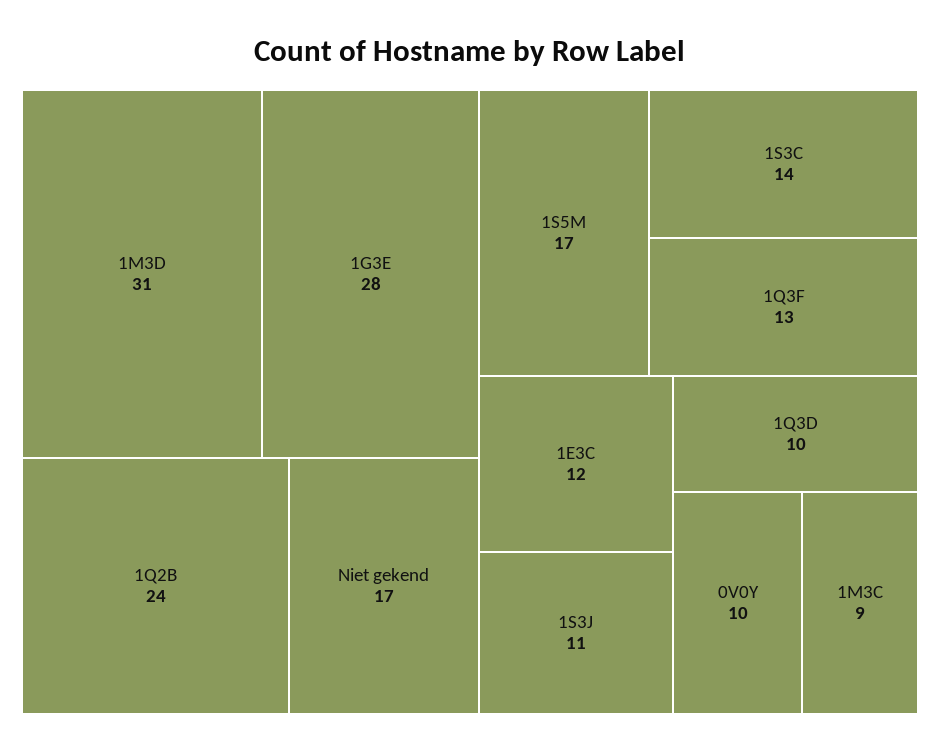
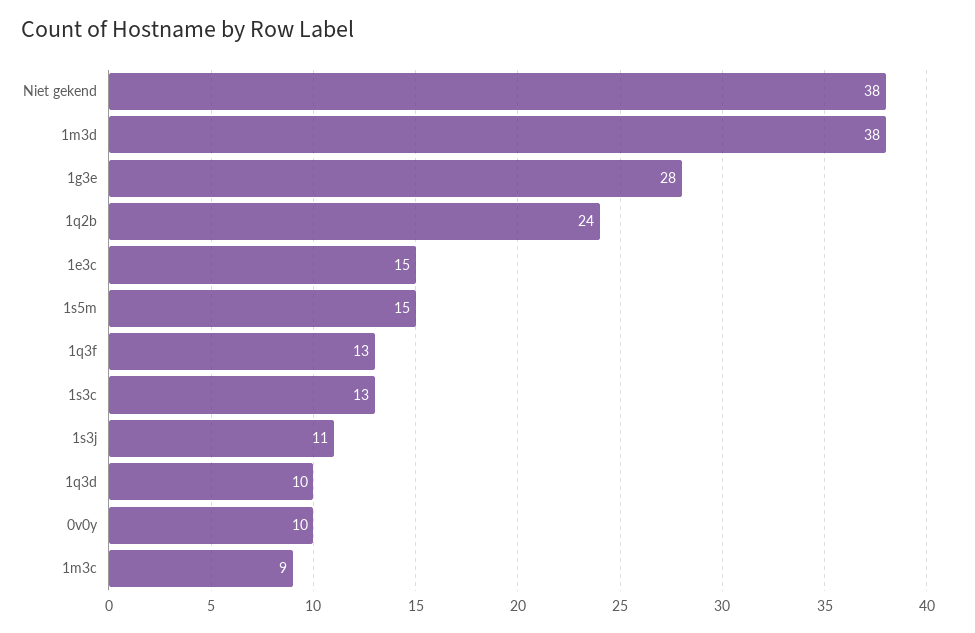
1M3D: 31 -> 38
Niet gekend: 17 -> 38
1S5M: 17 -> 15
1S3C: 14 -> 13
1E3C: 12 -> 15

